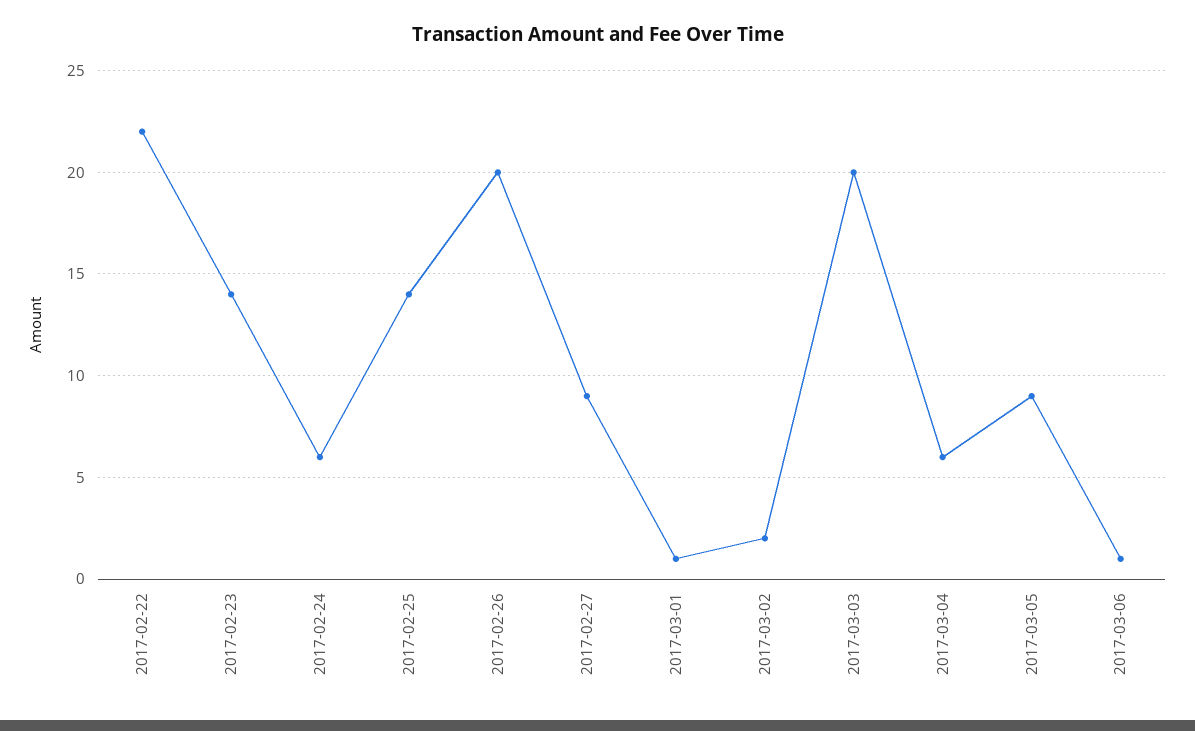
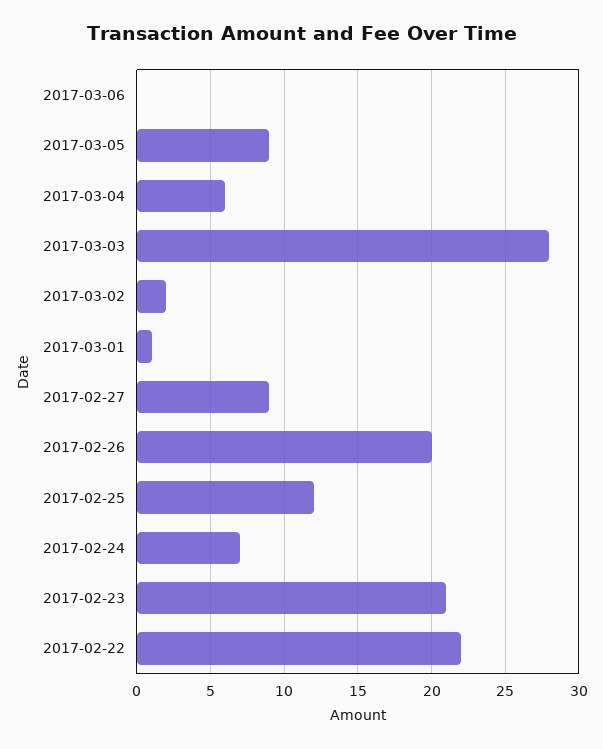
2017-02-23: 14 -> 21
2017-02-24: 6 -> 7
2017-02-25: 14 -> 12
2017-03-03: 20 -> 28
2017-03-06: 1 -> 0

